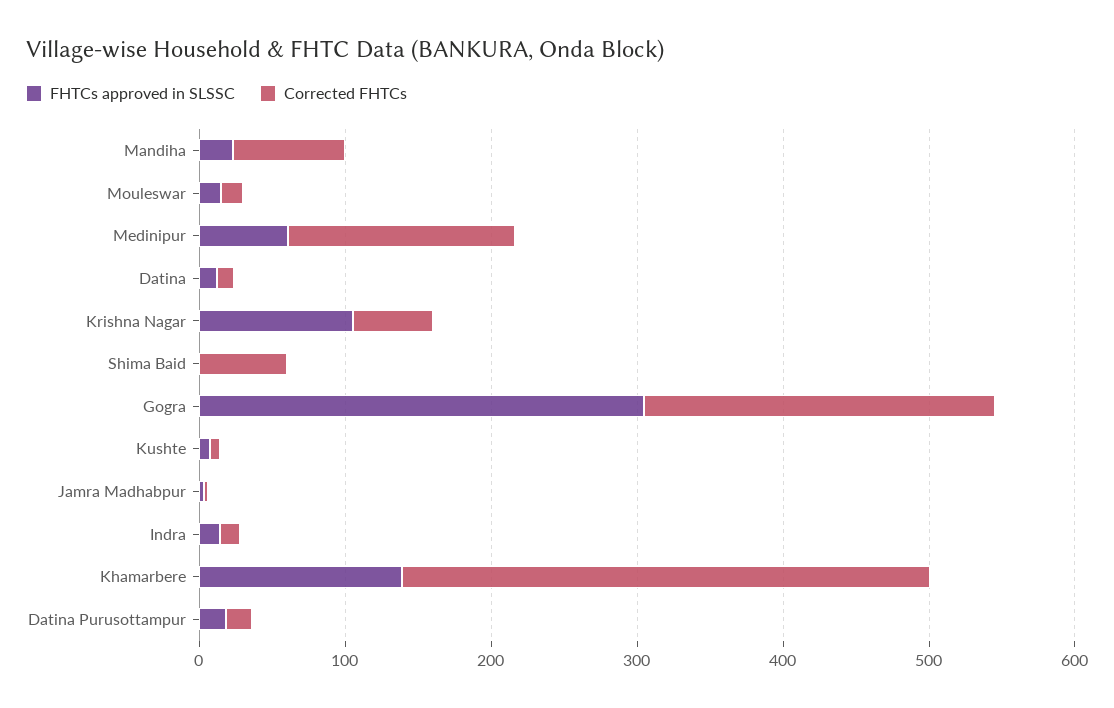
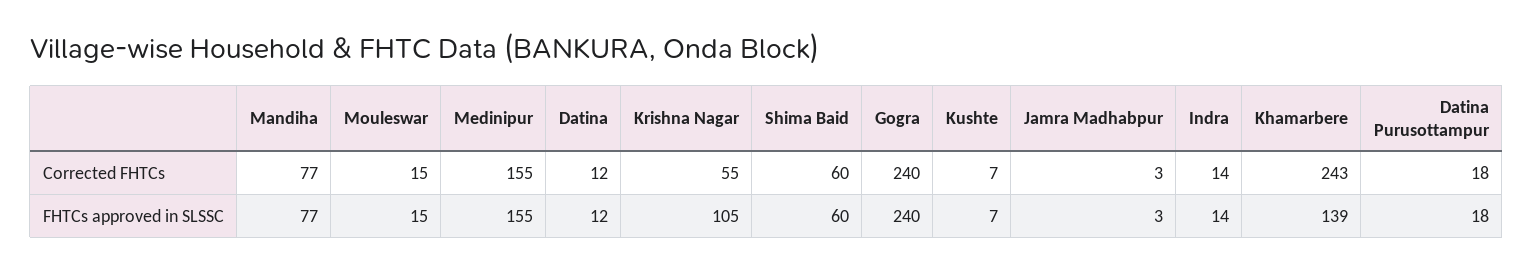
FHTCs approved in SLSSC, Mandiha: 20 -> 77
FHTCs approved in SLSSC, Medinipur: 60 -> 155
FHTCs approved in SLSSC, Shima Baid: 0 -> 60
FHTCs approved in SLSSC, Gogra: 300 -> 240
Corrected FHTCs, Khamarbere: 360 -> 243

